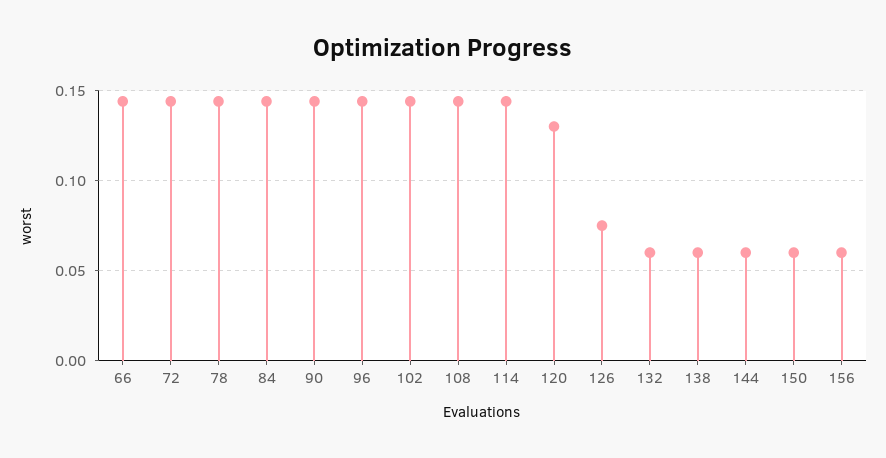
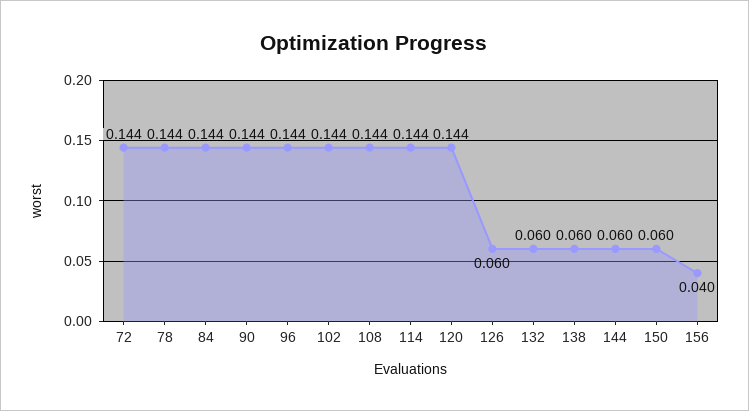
66: 0.145 -> none
120: 0.13 -> 0.144
126: 0.075 -> 0.06
156: 0.06 -> 0.04

